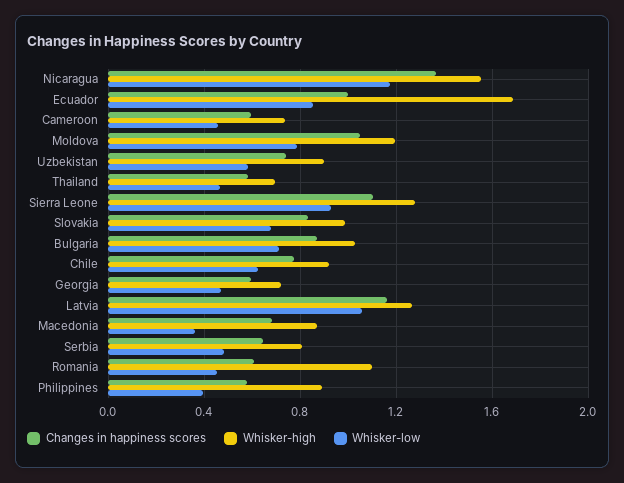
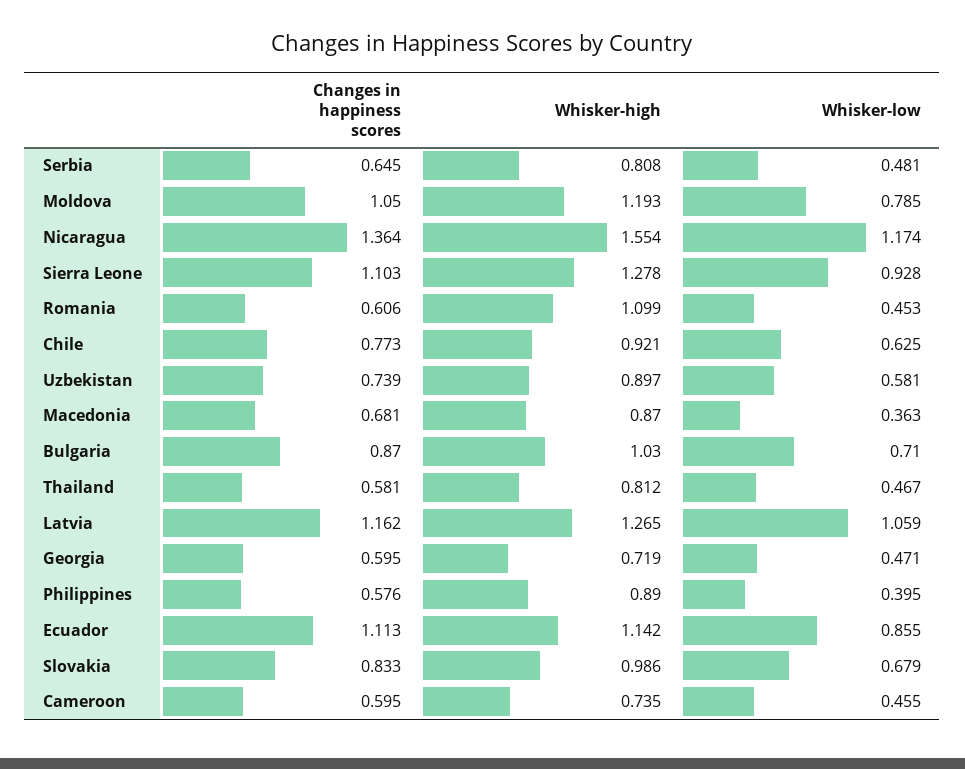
Changes in happiness scores, Ecuador: 1 -> 1.113
Whisker-high, Ecuador: 1.7 -> 1.142
Whisker-high, Thailand: 0.7 -> 0.812

